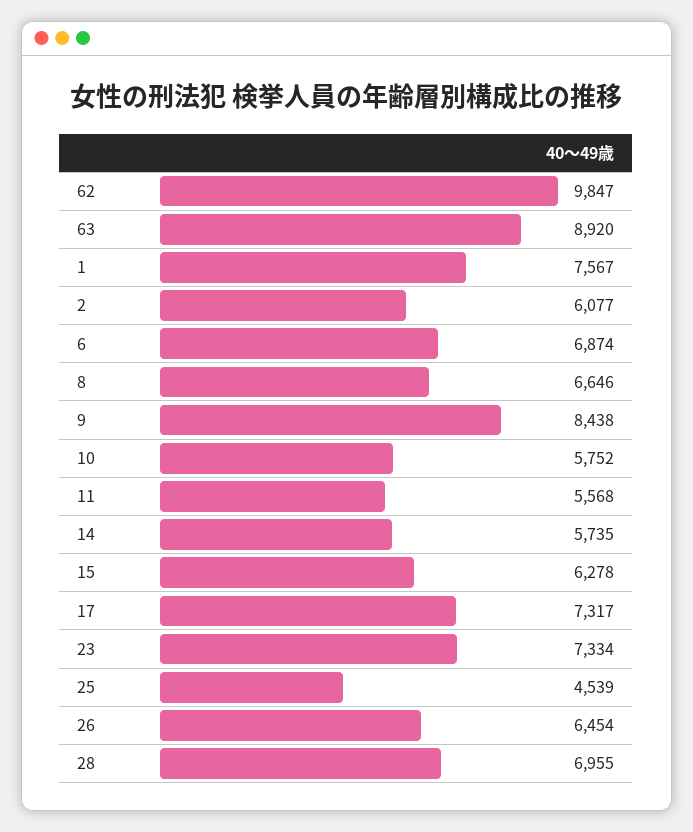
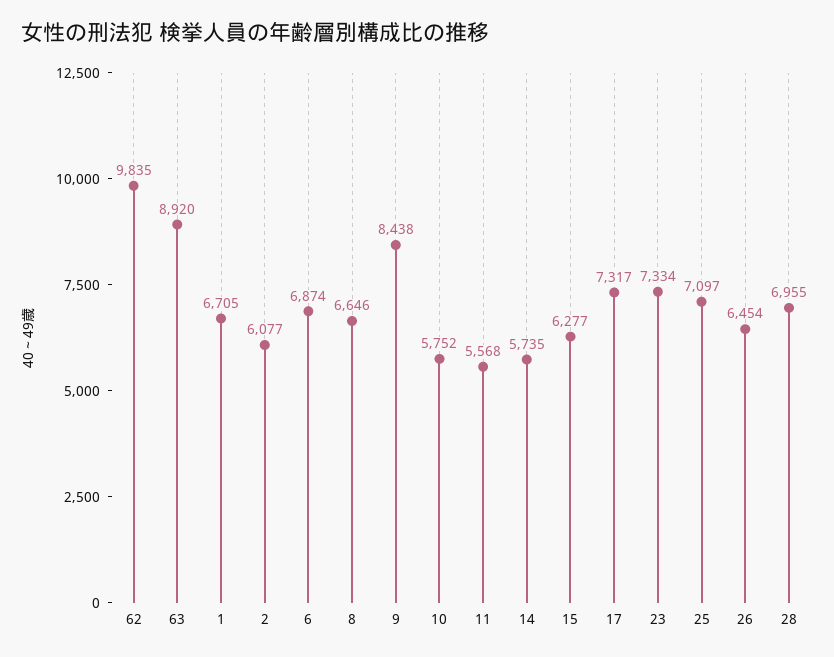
62: 9847 -> 9835
1: 7567 -> 6705
15: 6278 -> 6277
25: 4539 -> 7097

